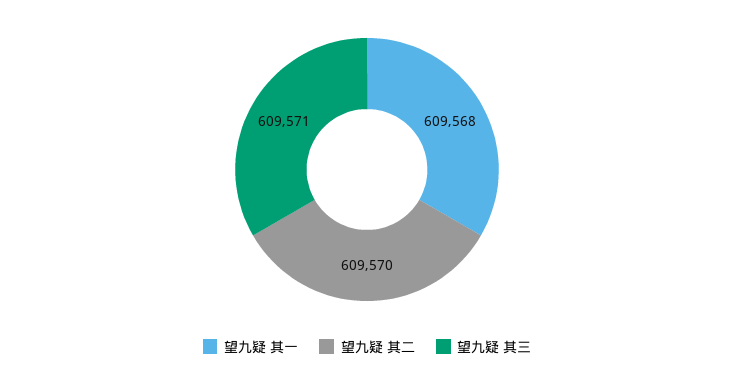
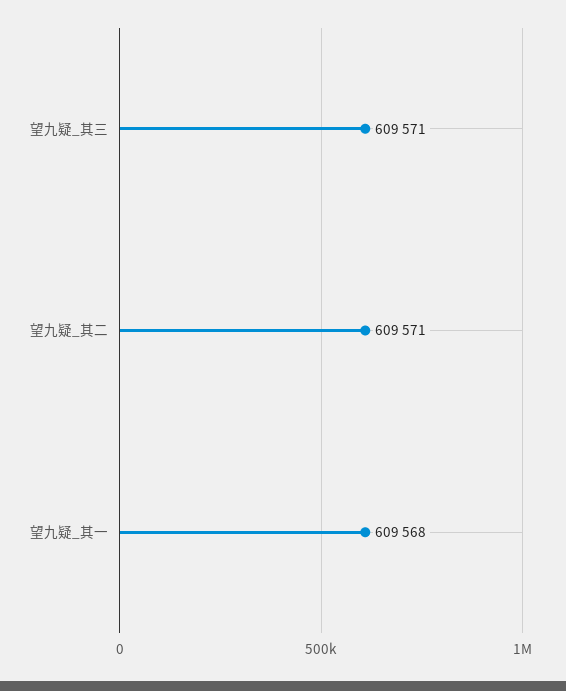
望九疑 其二: 609570 -> 609571

